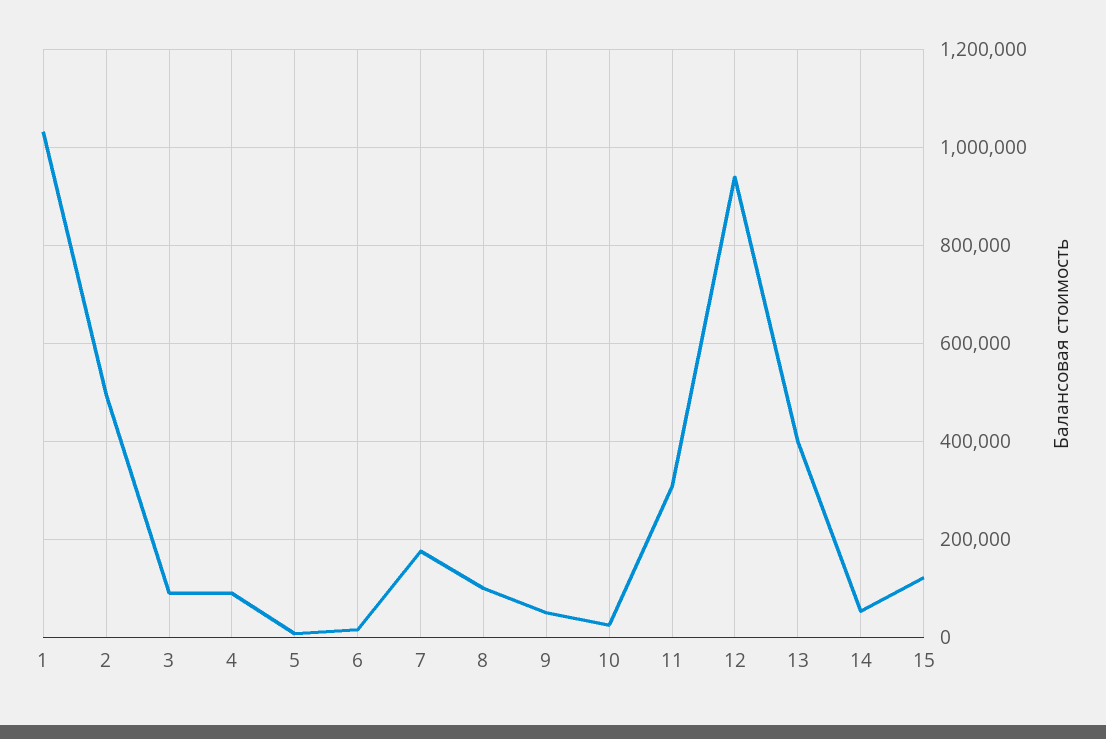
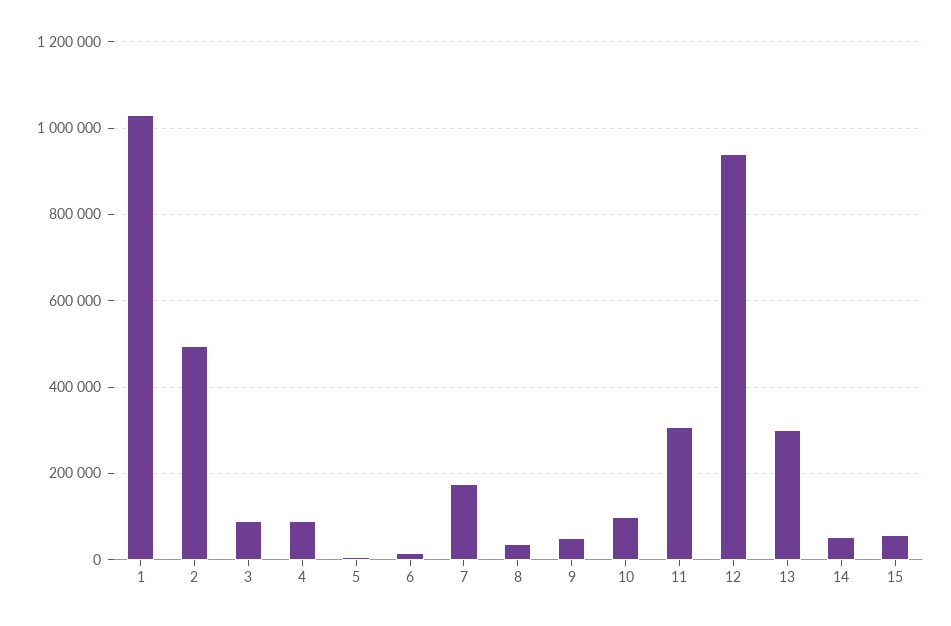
8: 100000 -> 40000
10: 20000 -> 100000
13: 400000 -> 300000
15: 120000 -> 60000

